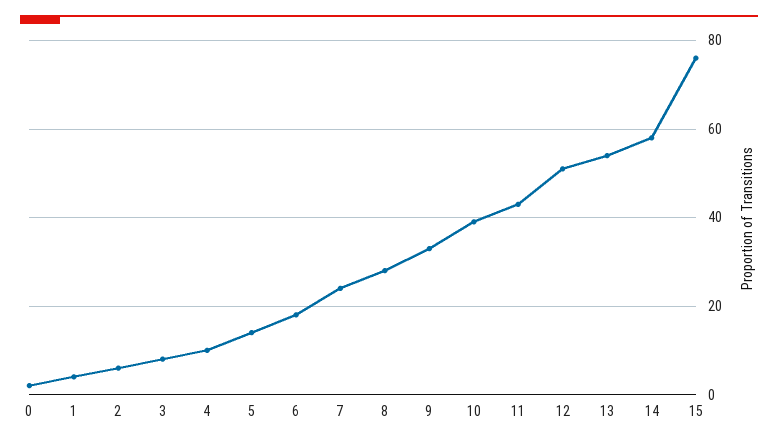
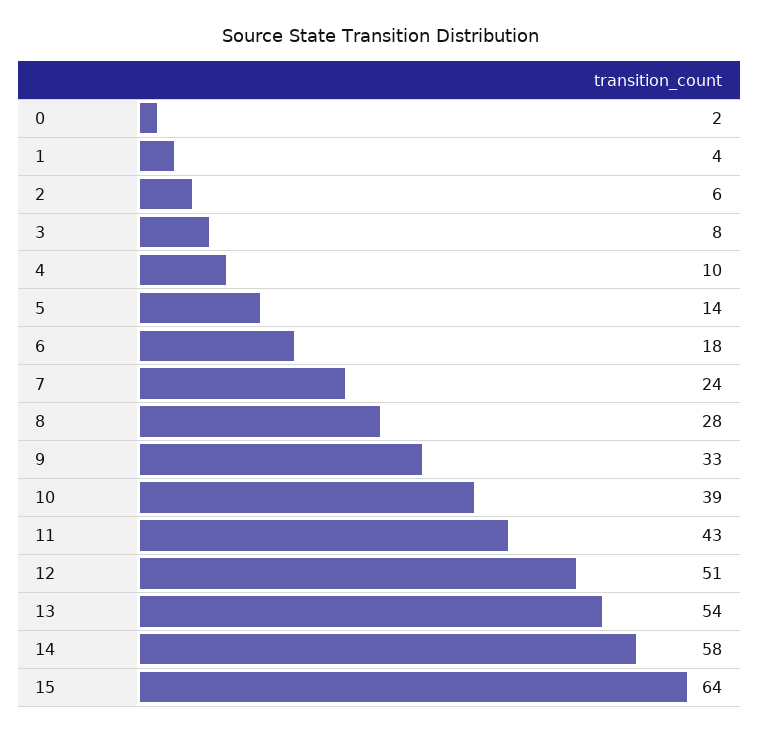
15: 75 -> 64

